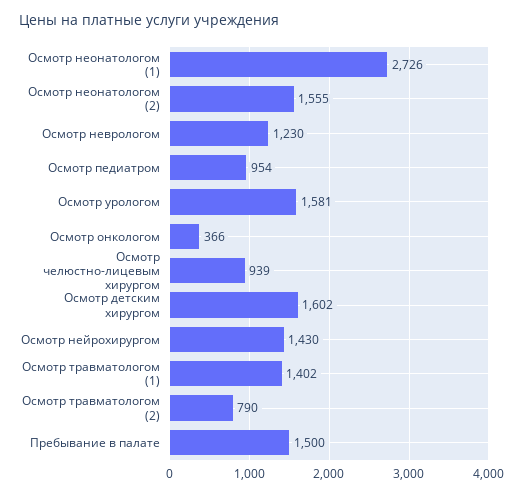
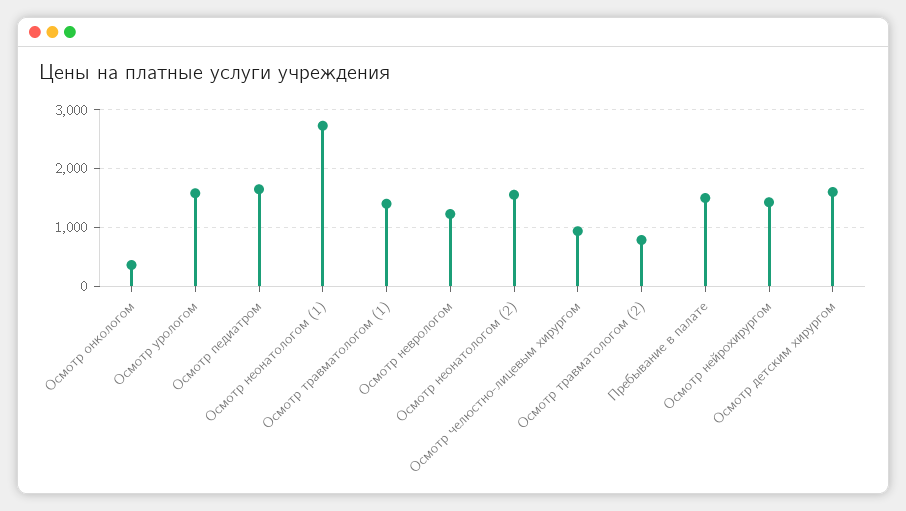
Осмотр педиатром: 954 -> 1600

